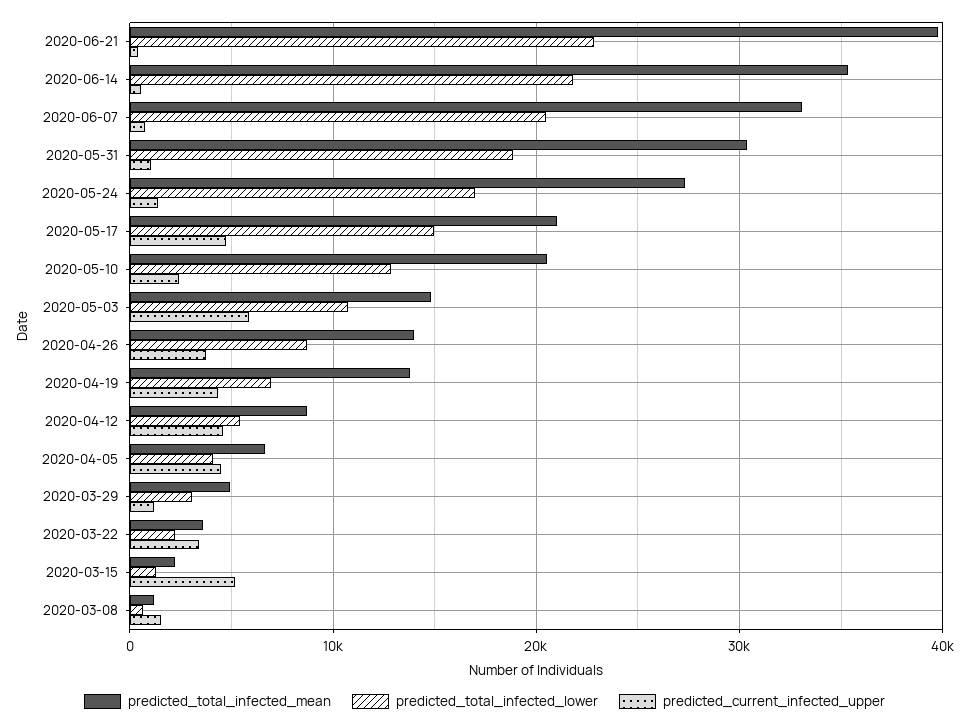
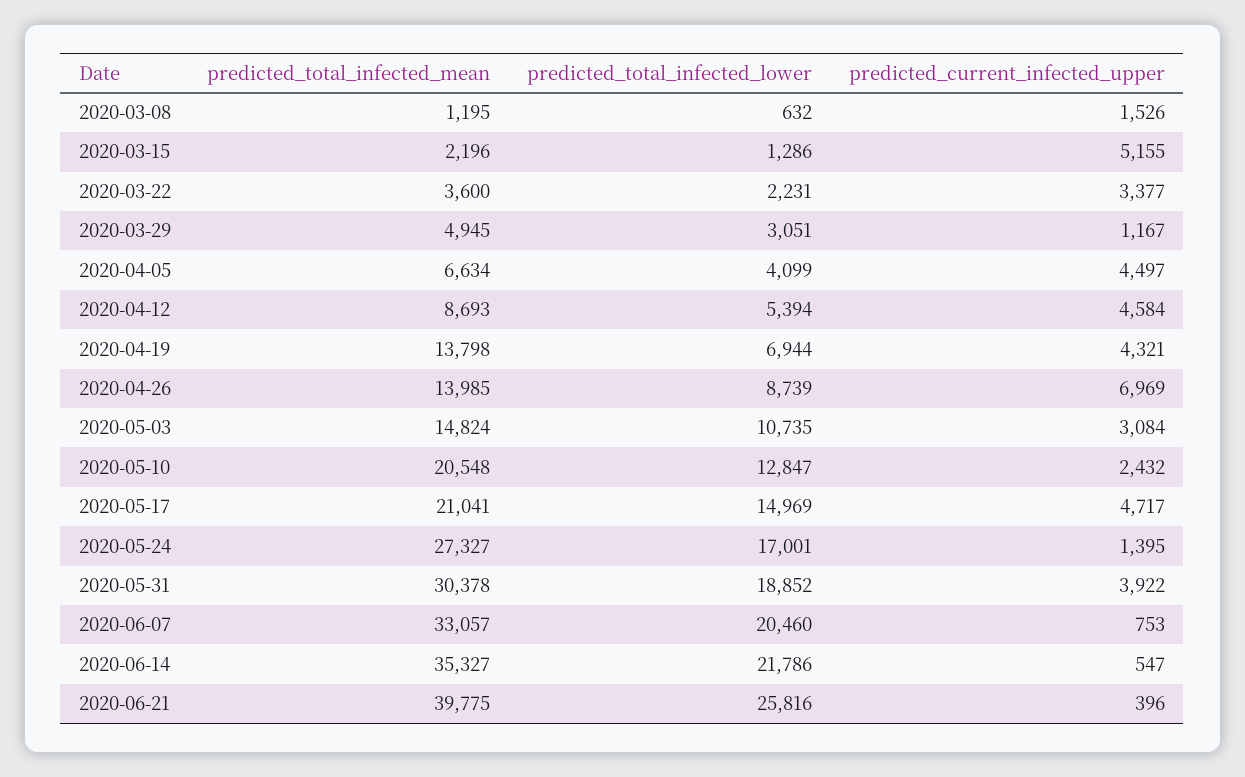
predicted_total_infected_lower, 2020-06-21: 23000 -> 25816
predicted_current_infected_upper, 2020-05-31: 1000 -> 3922
predicted_current_infected_upper, 2020-05-03: 6000 -> 3084
predicted_current_infected_upper, 2020-04-26: 4000 -> 6969

